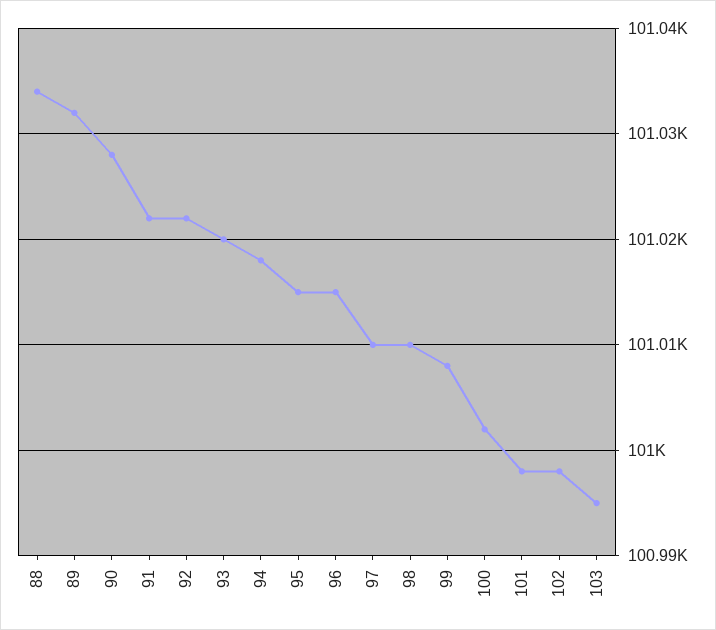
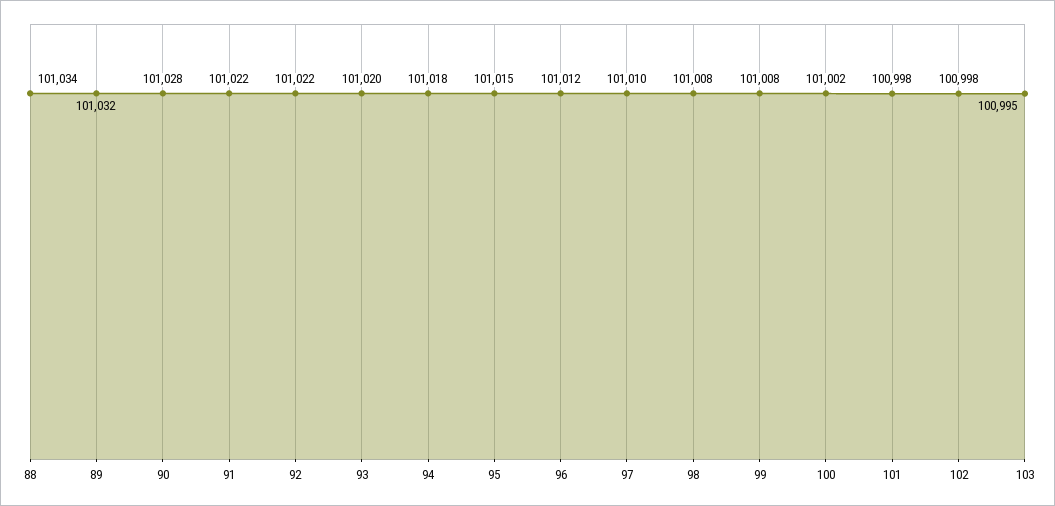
96: 101015 -> 101012
98: 101010 -> 101008

